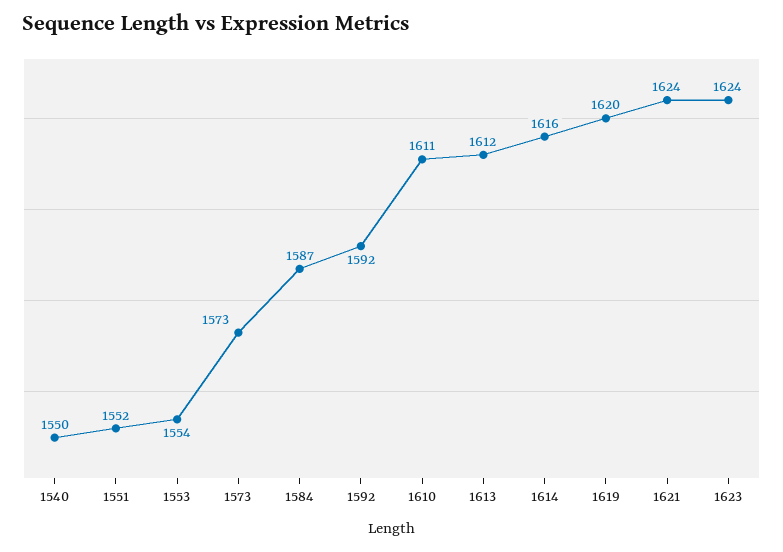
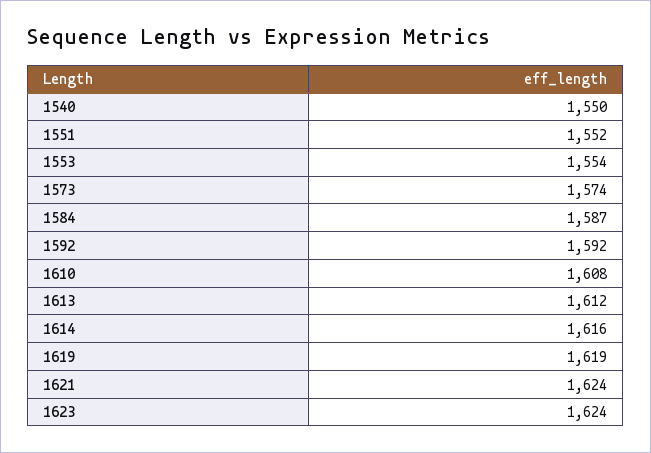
1573: 1573 -> 1574
1610: 1611 -> 1608
1619: 1620 -> 1619

